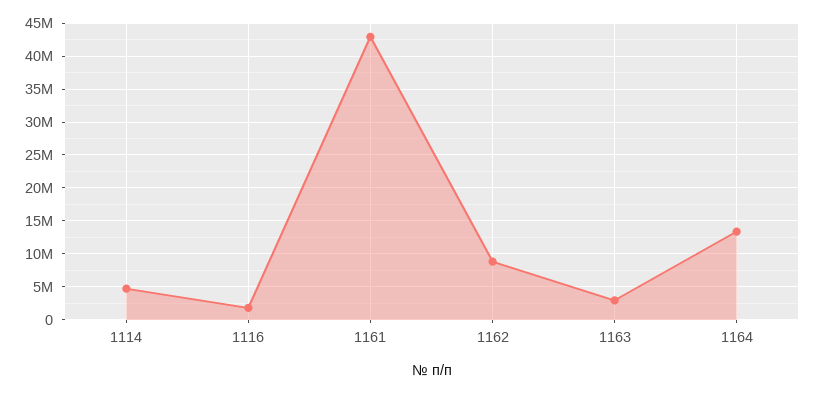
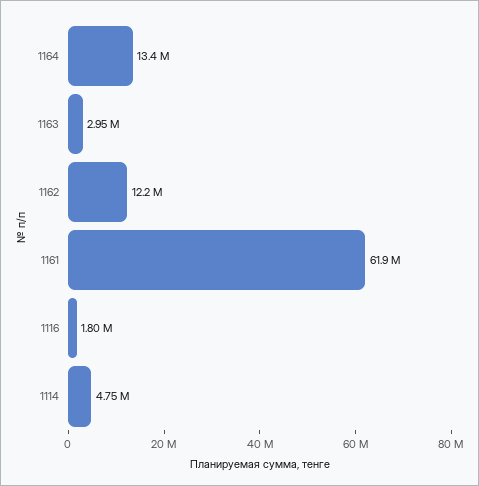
1161: 43000000 -> 61900000
1162: 9000000 -> 12200000

